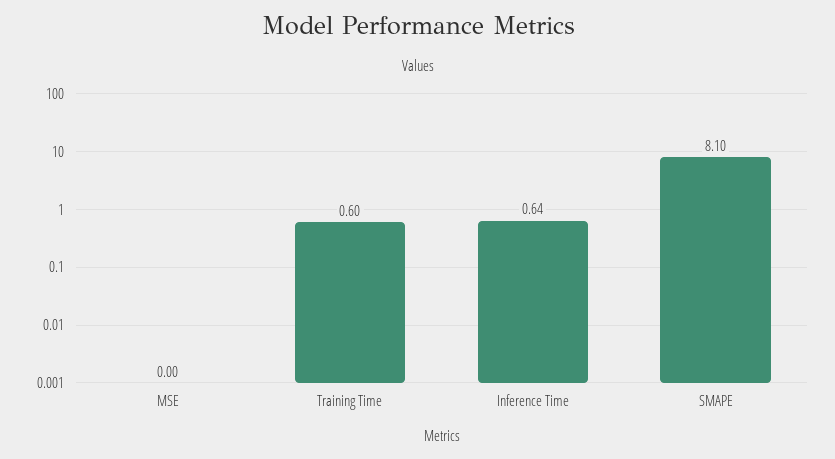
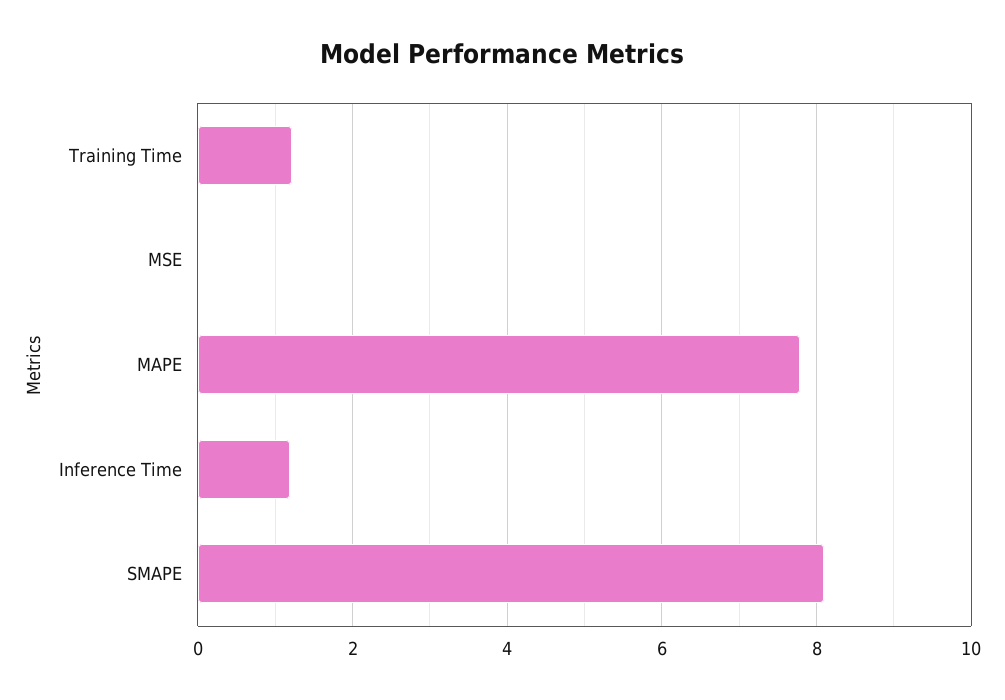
Training Time: 0.6 -> 1.2
Inference Time: 0.64 -> 1.2
MAPE: none -> 7.8

